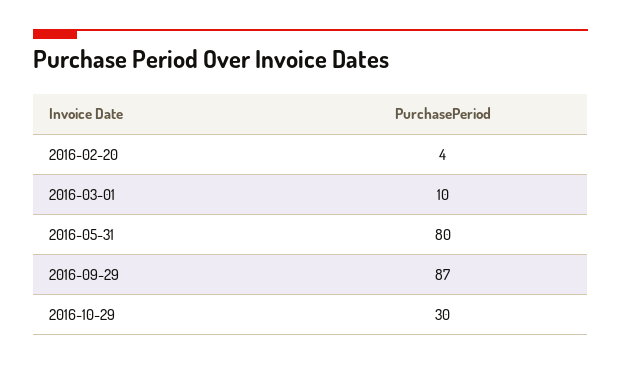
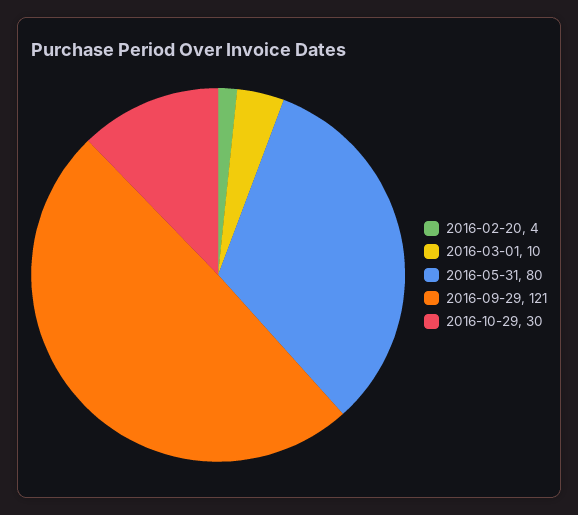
2016-09-29: 87 -> 121

